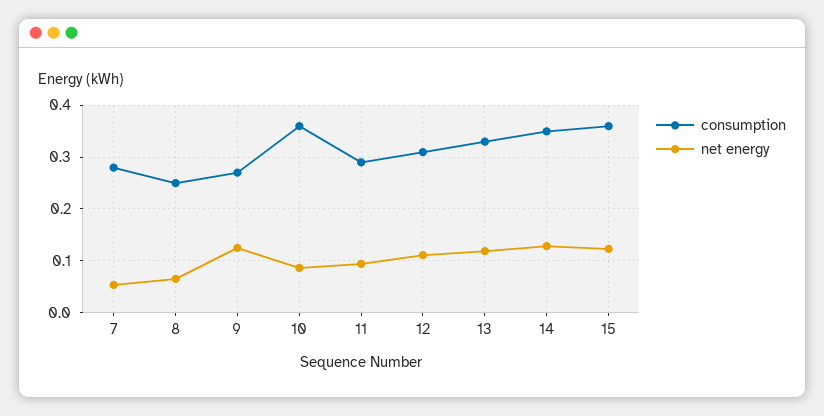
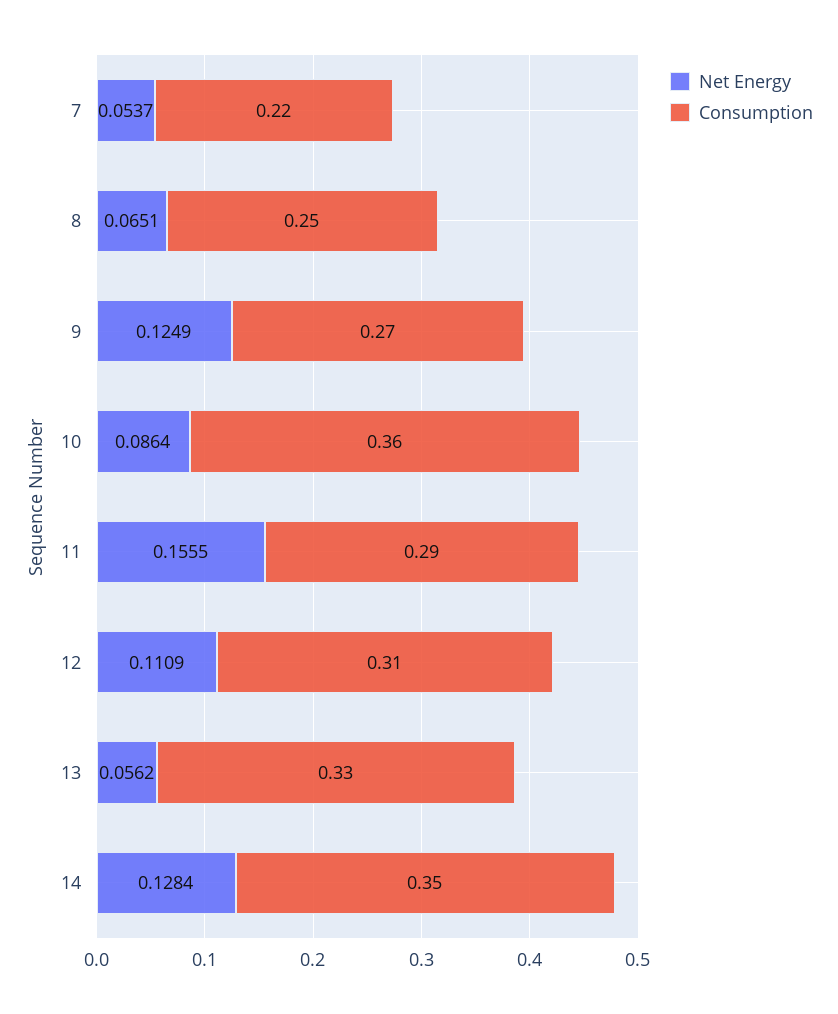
consumption, 7: 0.28 -> 0.22
net energy, 11: 0.1 -> 0.1555
net energy, 13: 0.12 -> 0.0562
consumption, 15: 0.36 -> none
net energy, 15: 0.12 -> none

